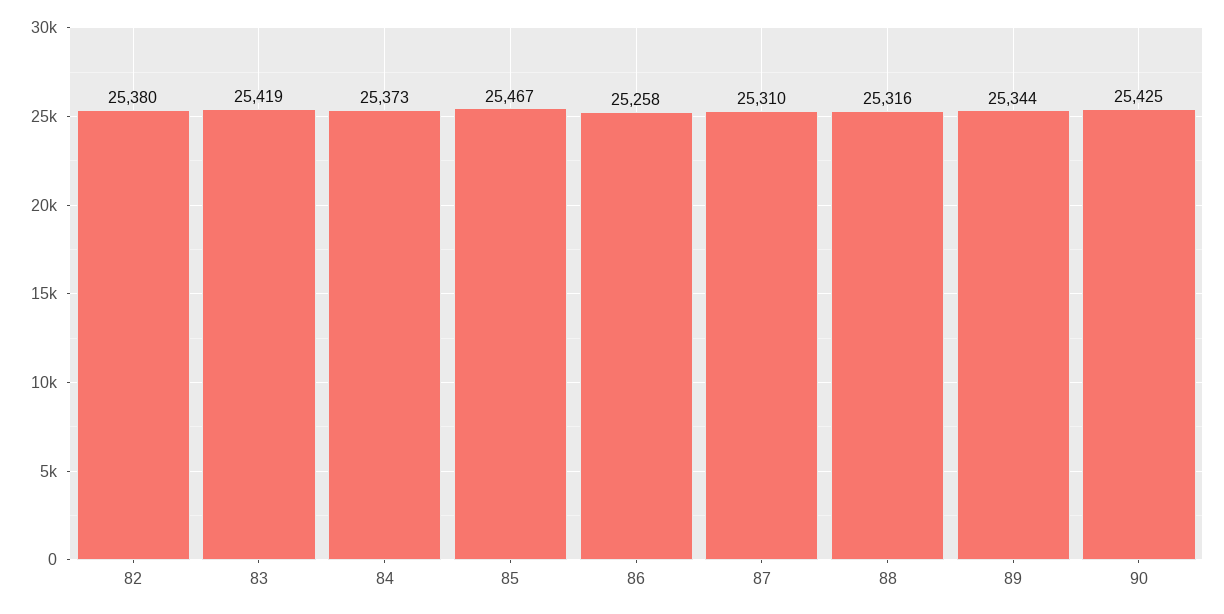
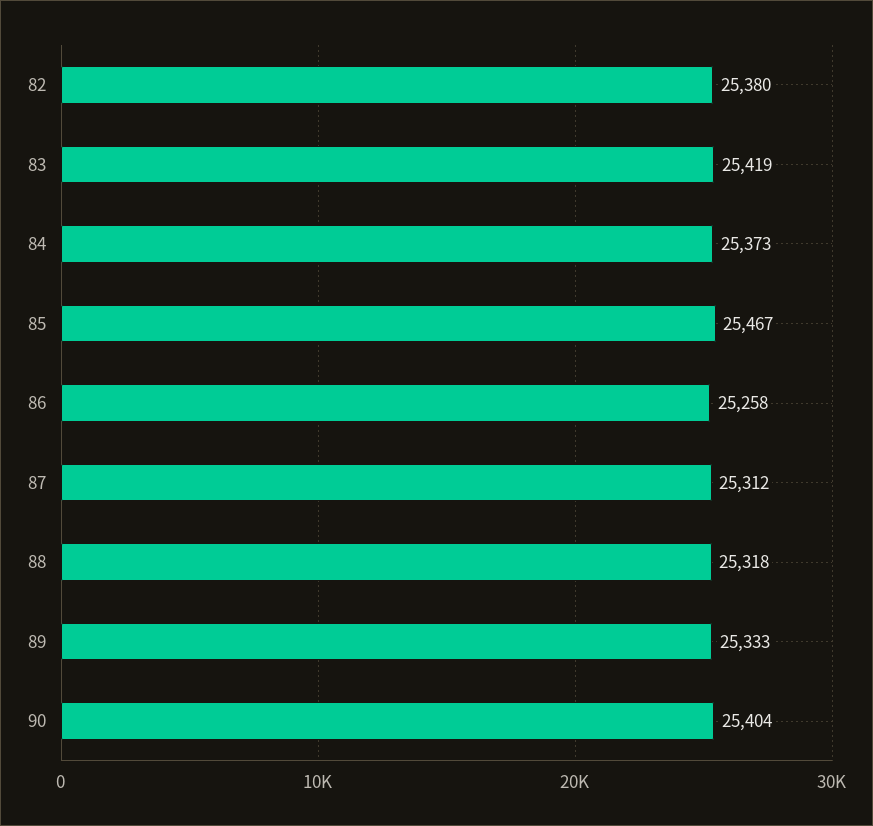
87: 25310 -> 25312
88: 25316 -> 25318
89: 25344 -> 25333
90: 25425 -> 25404

